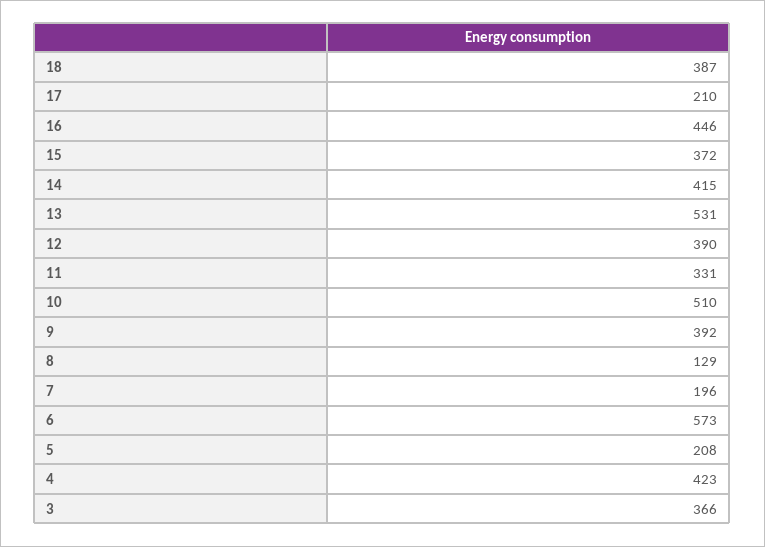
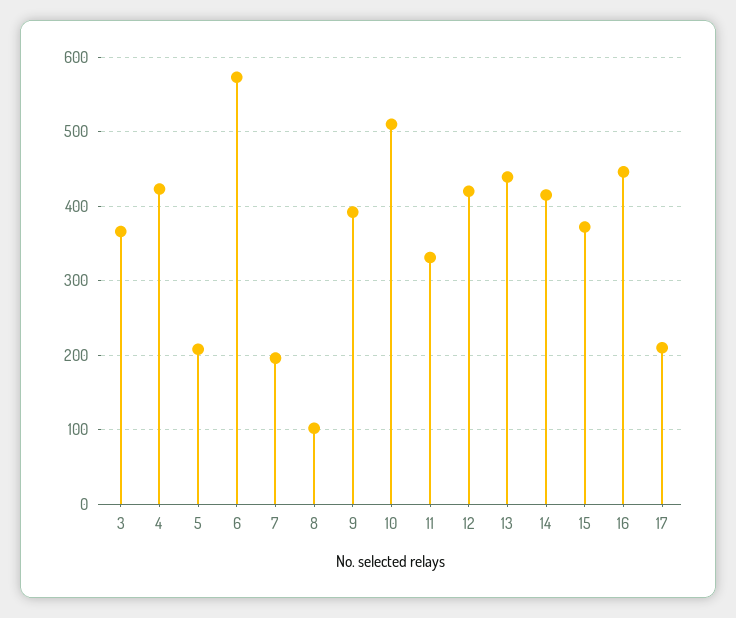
18: 387 -> none
13: 531 -> 440
12: 390 -> 420
8: 129 -> 100

